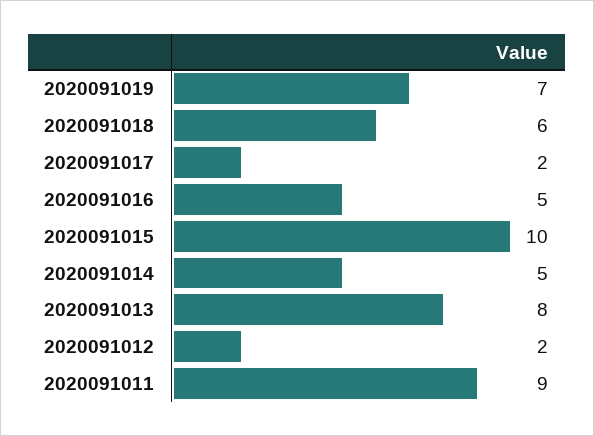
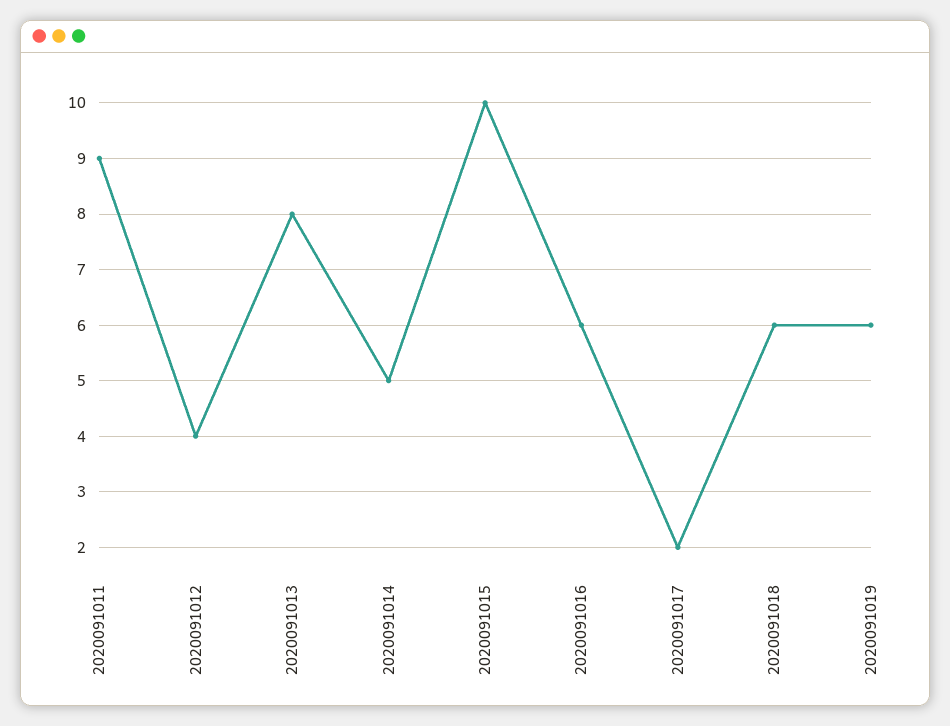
2020091019: 7 -> 6
2020091016: 5 -> 6
2020091012: 2 -> 4

